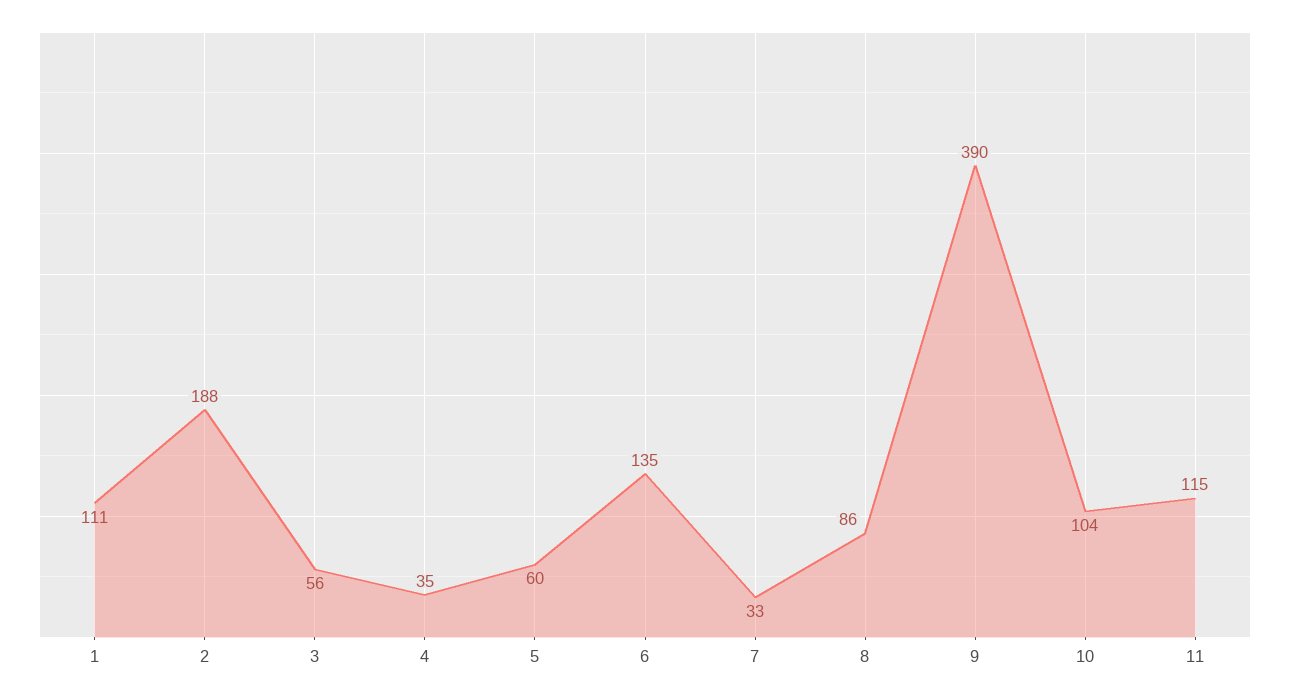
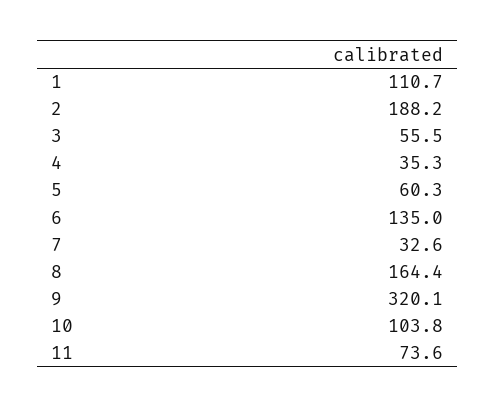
8: 86 -> 164.4
9: 390 -> 320.1
11: 115 -> 73.6

